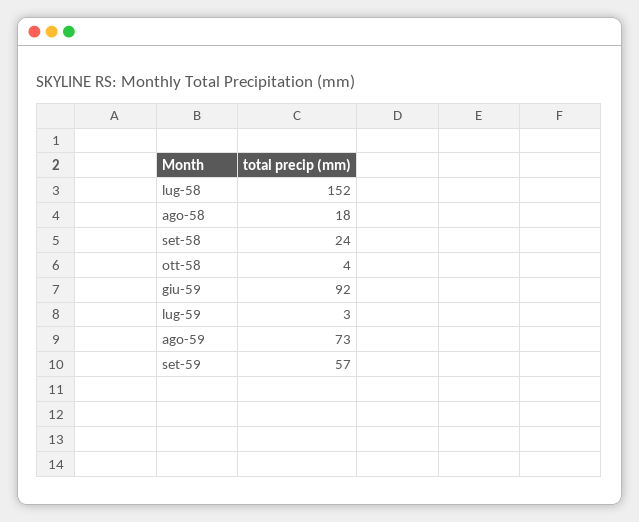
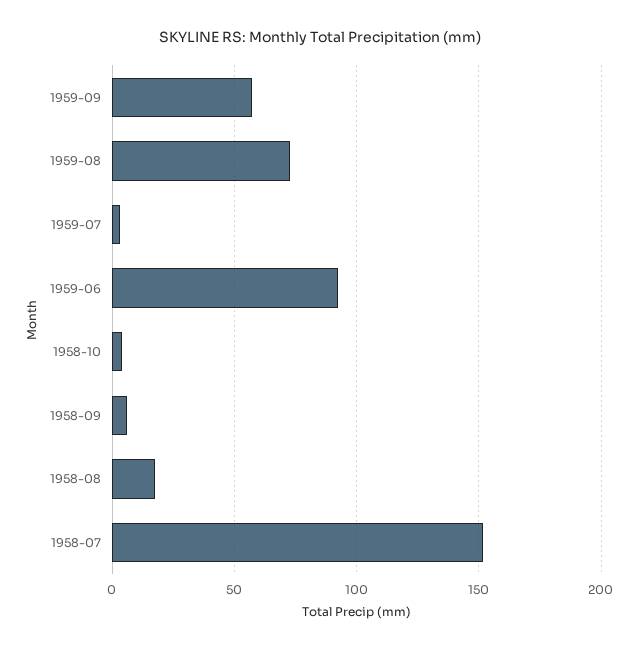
set-58: 24 -> 5

